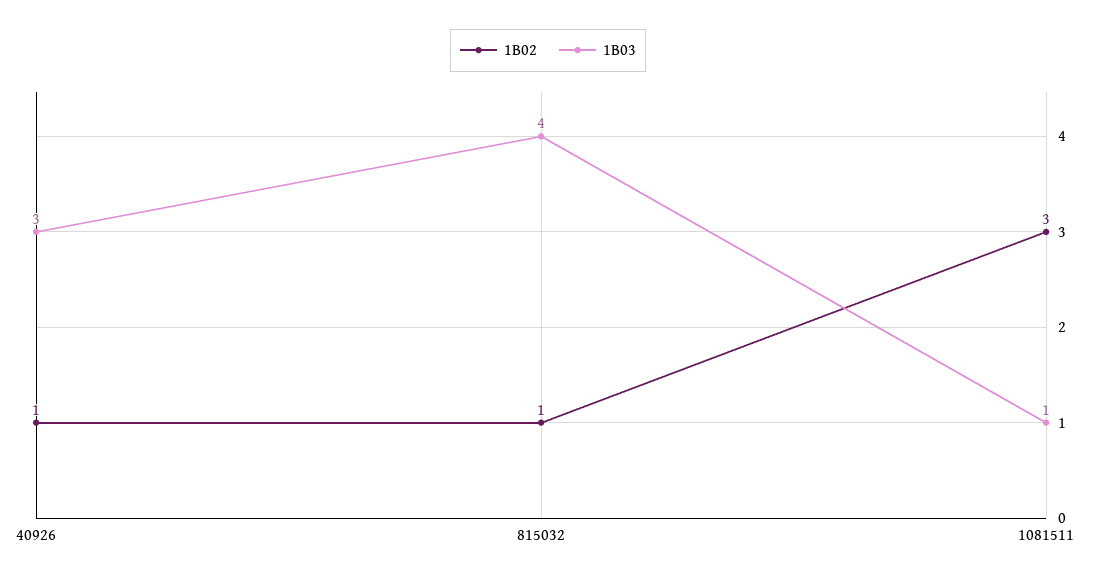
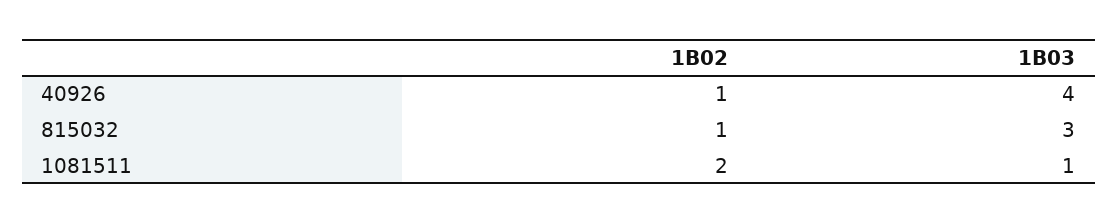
1B03, 40926: 3 -> 4
1B03, 815032: 4 -> 3
1B02, 1081511: 3 -> 2

